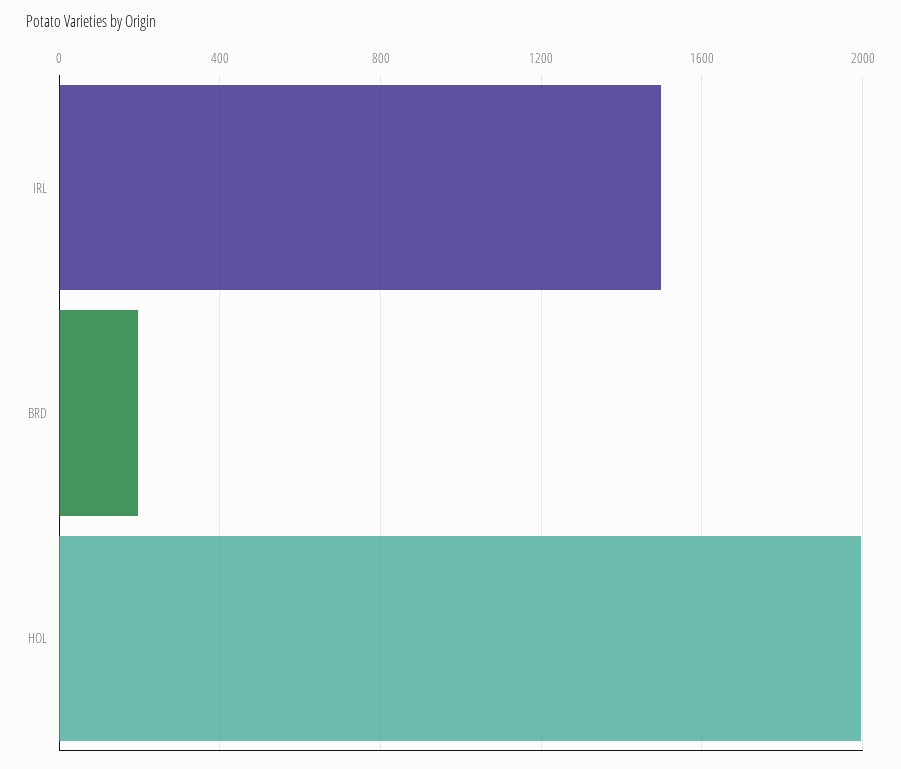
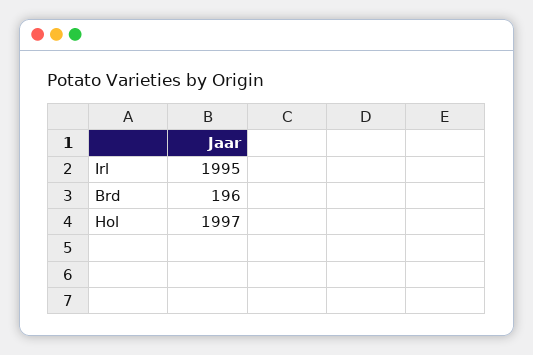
IRL: 1500 -> 1995

